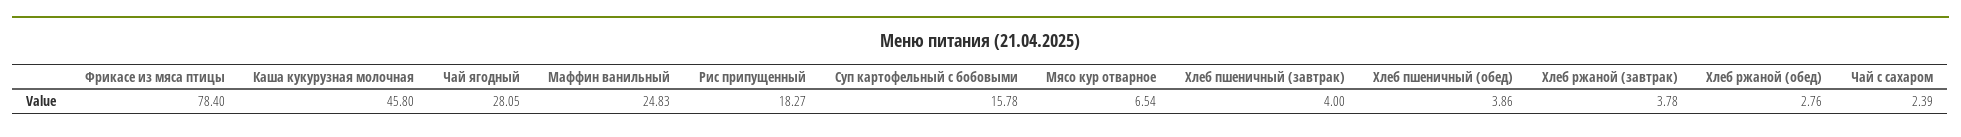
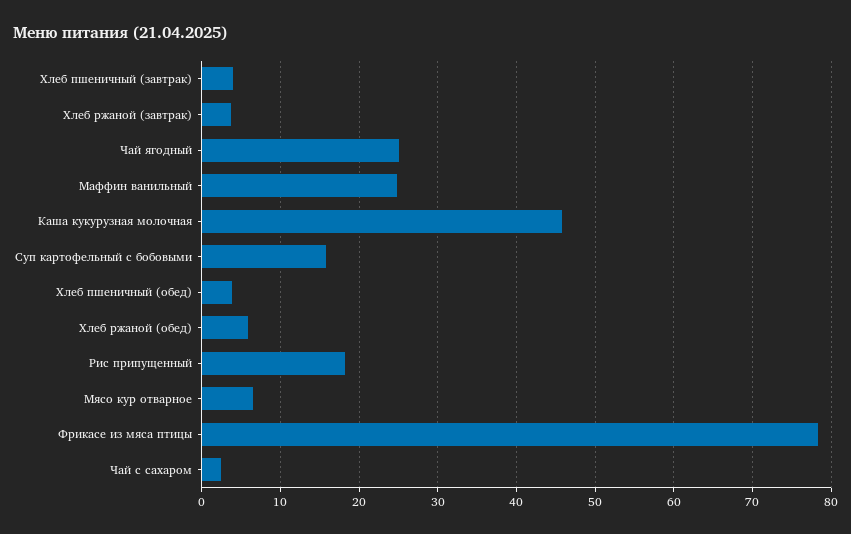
Чай ягодный: 28.05 -> 25
Хлеб ржаной (обед): 2.76 -> 6

